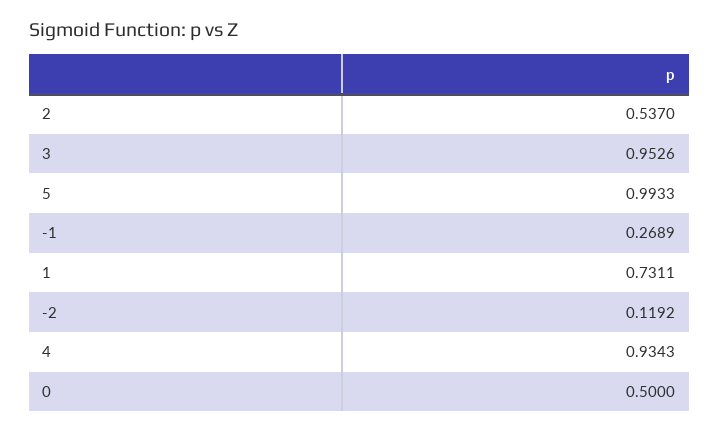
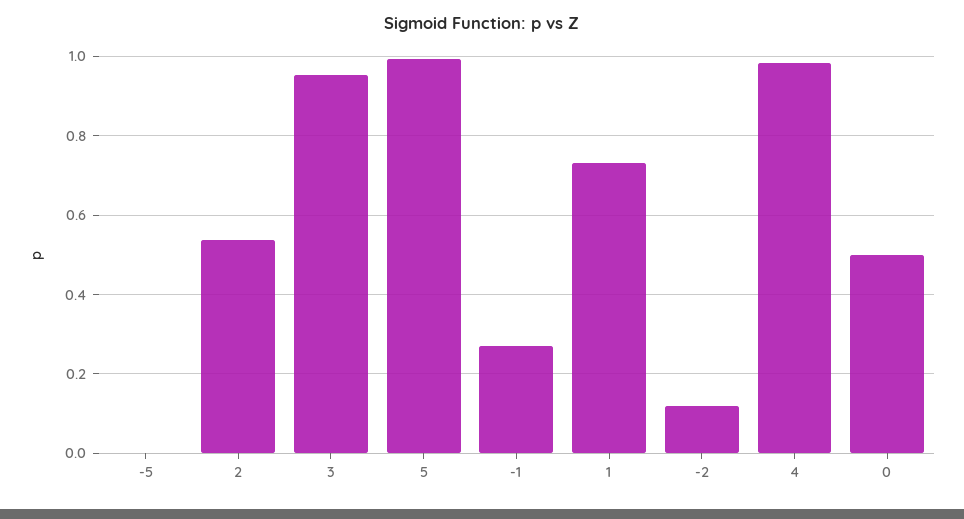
4: 0.9343 -> 0.98
-5: none -> 0

